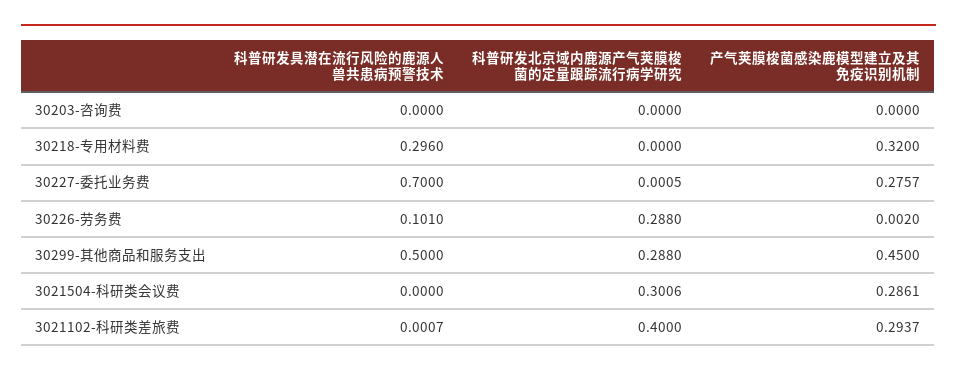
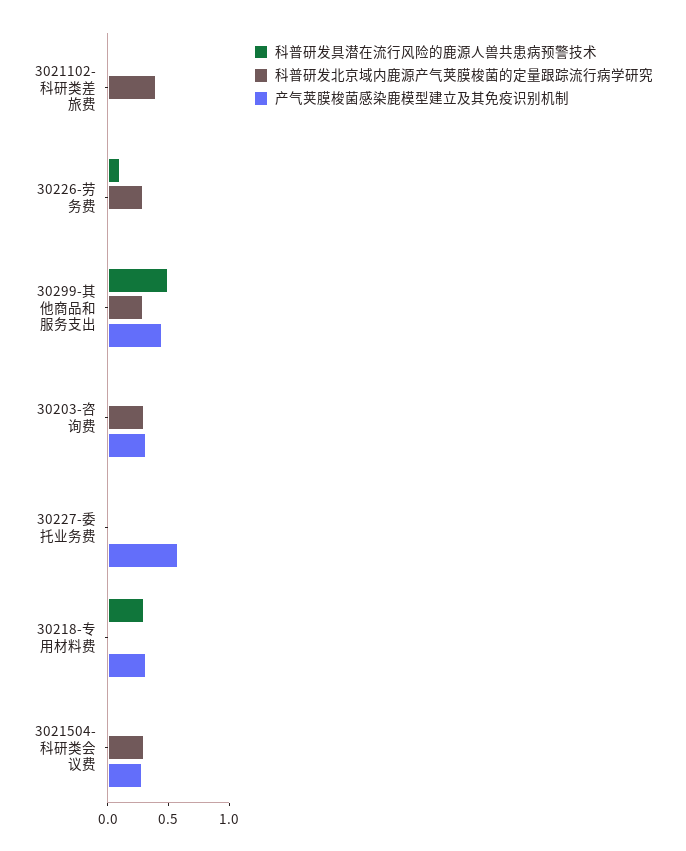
科普研发北京域内鹿源产气荚膜梭菌的定量跟踪流行病学研究, 30203-咨询费: 0 -> 0.3
产气荚膜梭菌感染鹿模型建立及其免疫识别机制, 30203-咨询费: 0 -> 0.3
科普研发具潜在流行风险的鹿源人兽共患病预警技术, 30227-委托业务费: 0.7 -> 0
产气荚膜梭菌感染鹿模型建立及其免疫识别机制, 30227-委托业务费: 0.2757 -> 0.6
产气荚膜梭菌感染鹿模型建立及其免疫识别机制, 3021102-科研类差旅费: 0.2937 -> 0

